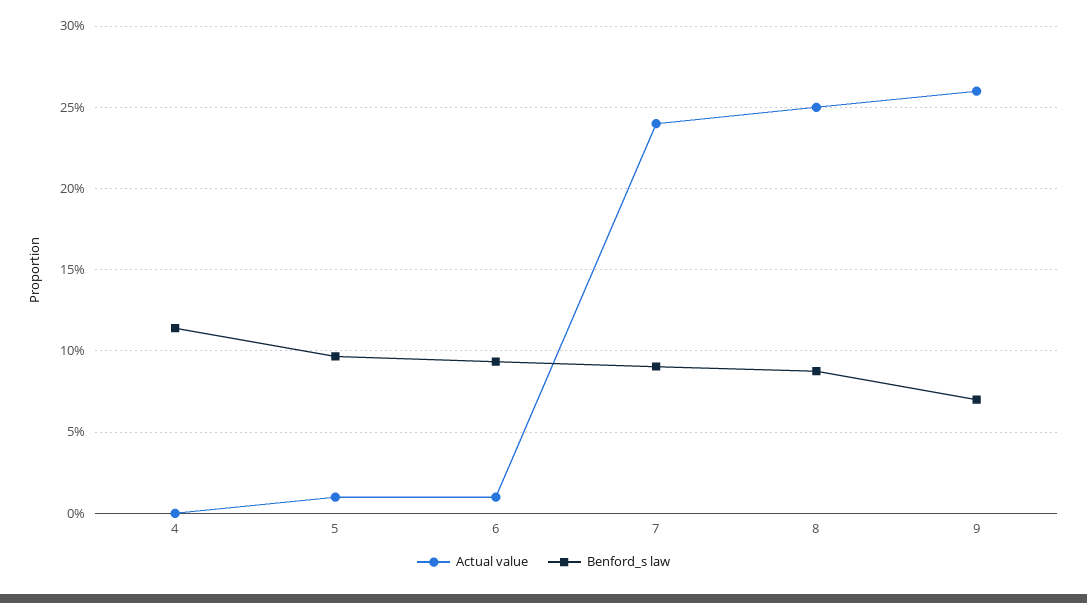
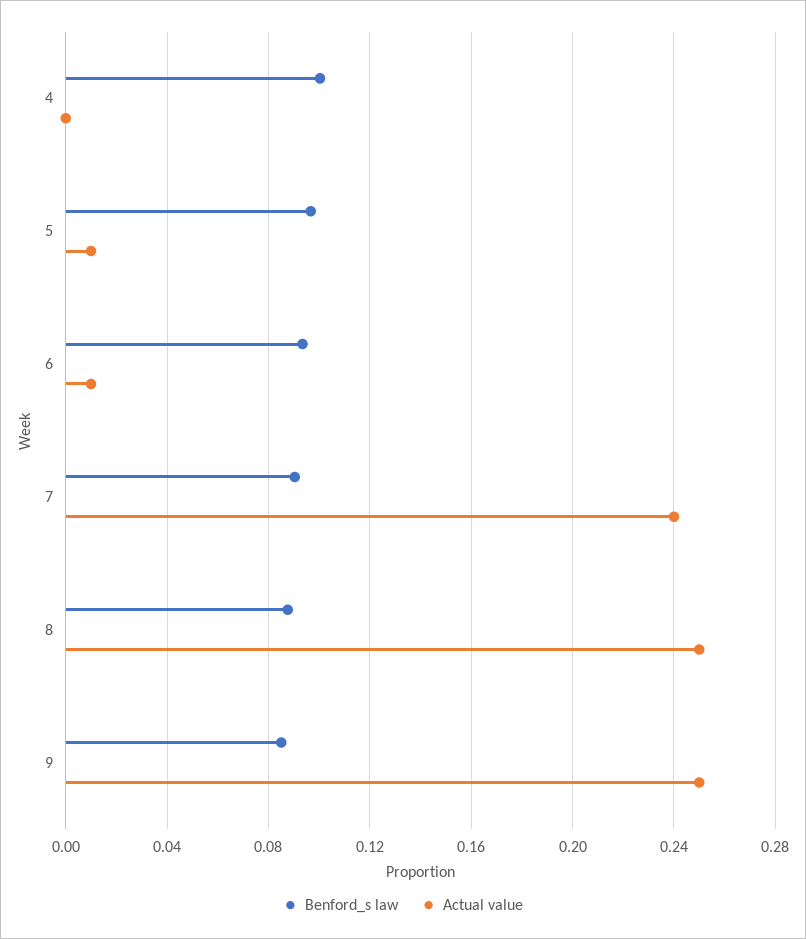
Benford_s law, 4: 0.115 -> 0.1
Actual value, 9: 0.26 -> 0.25
Benford_s law, 9: 0.07 -> 0.085

